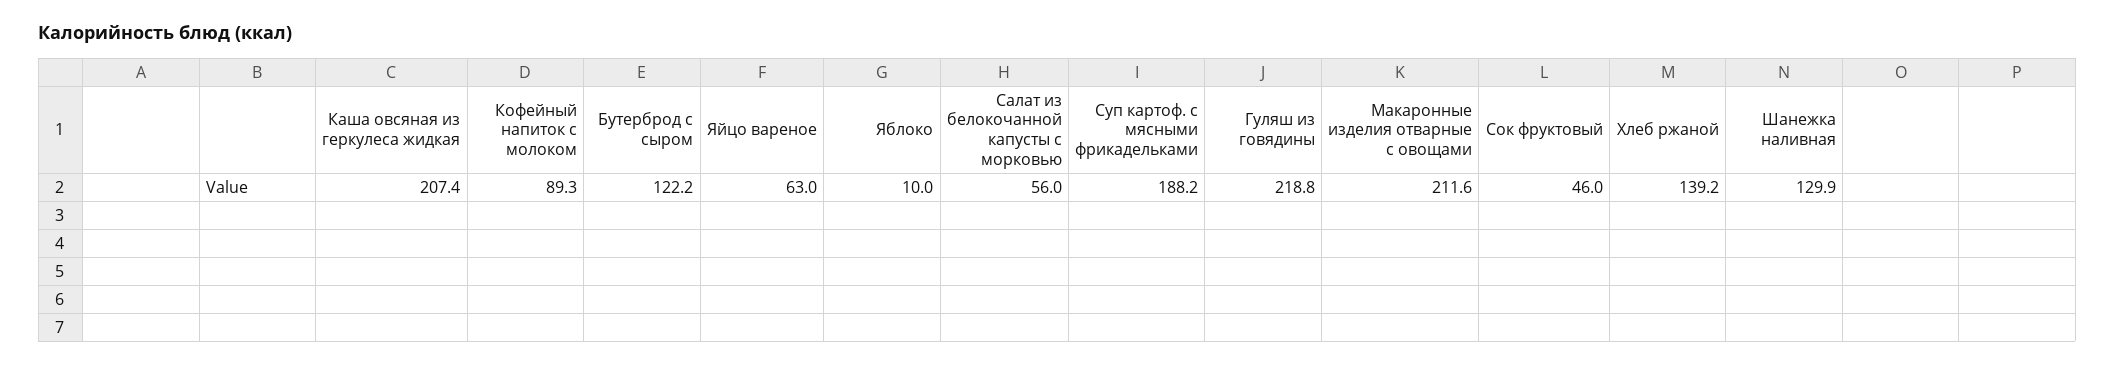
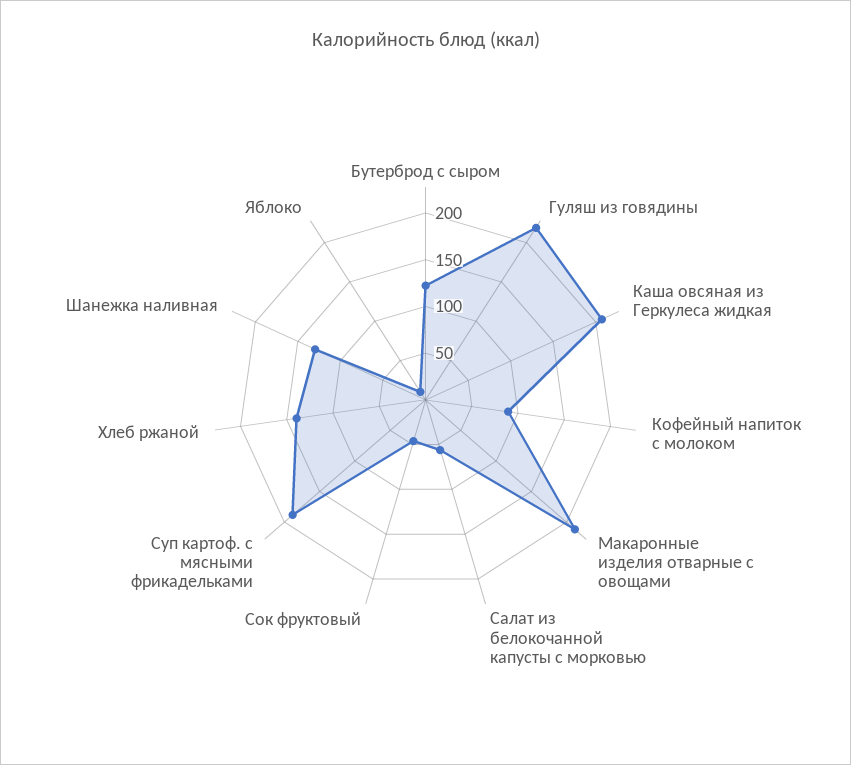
Яйцо вареное: 63 -> none

